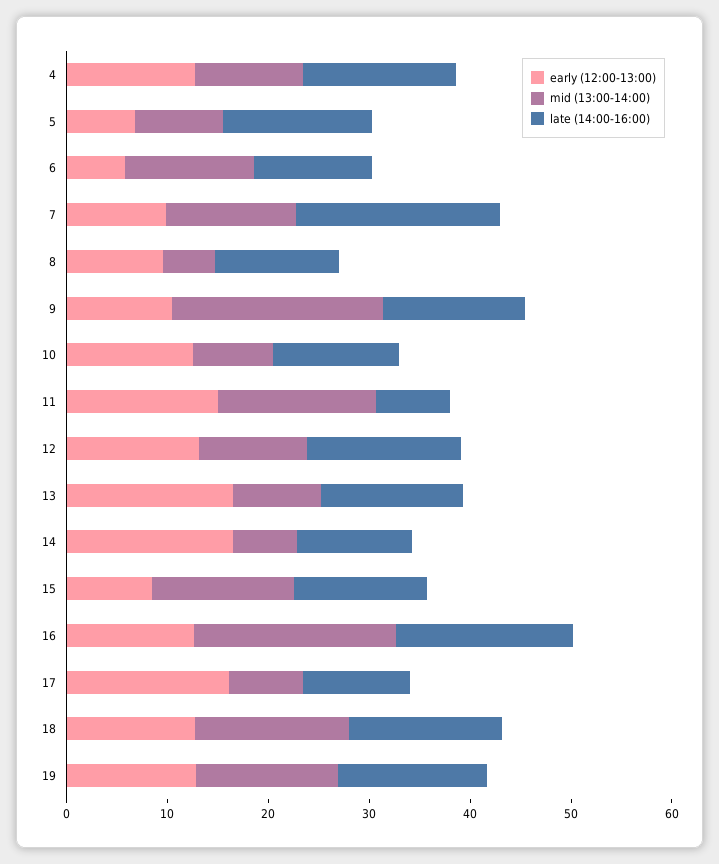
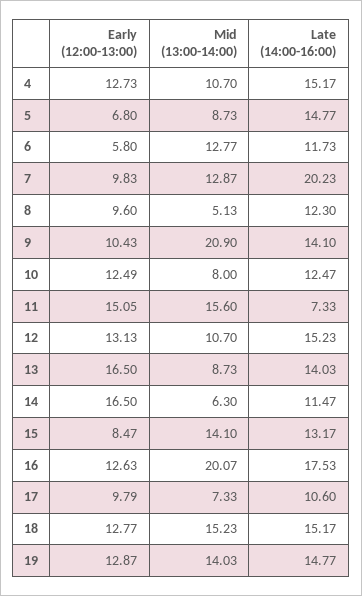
early (12:00-13:00), 17: 16 -> 9.79

